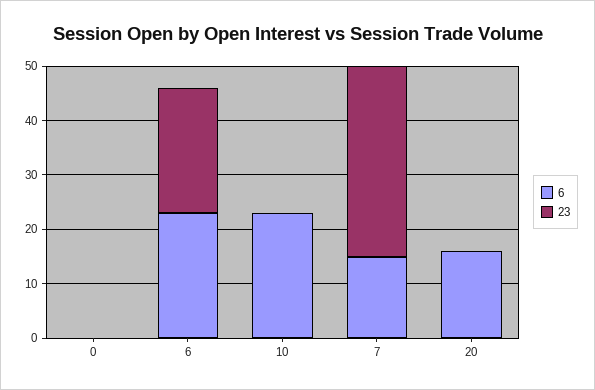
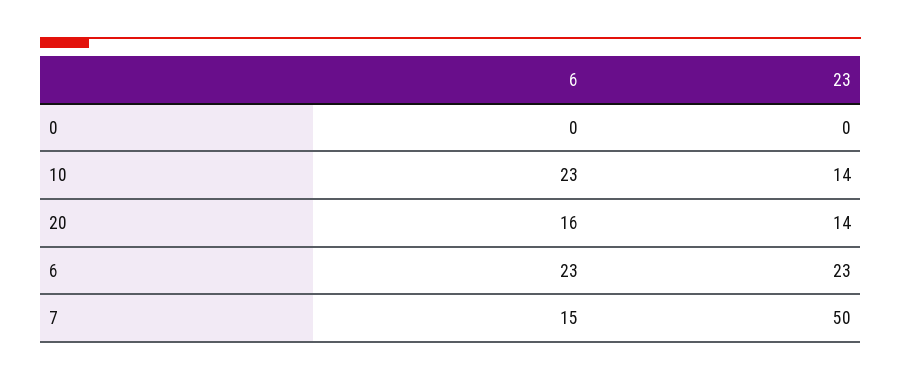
23, 10: 0 -> 14
23, 7: 35 -> 50
23, 20: 0 -> 14

